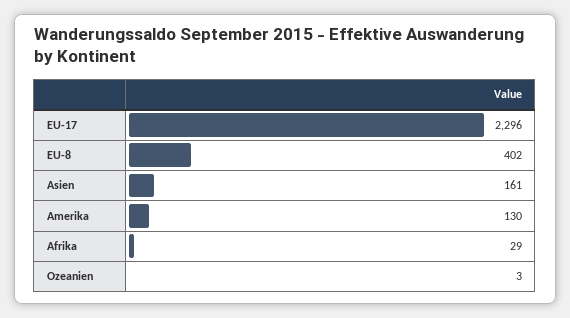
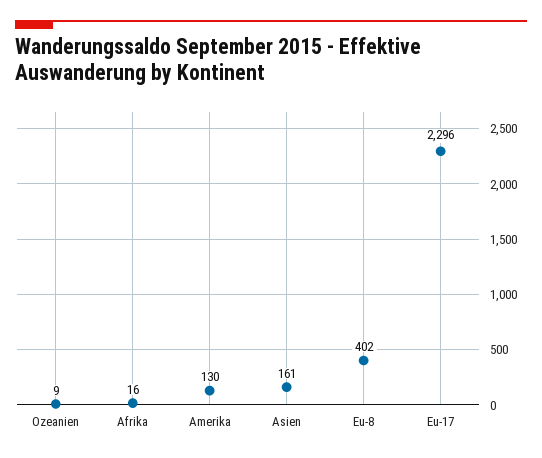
Afrika: 29 -> 16
Ozeanien: 3 -> 9

